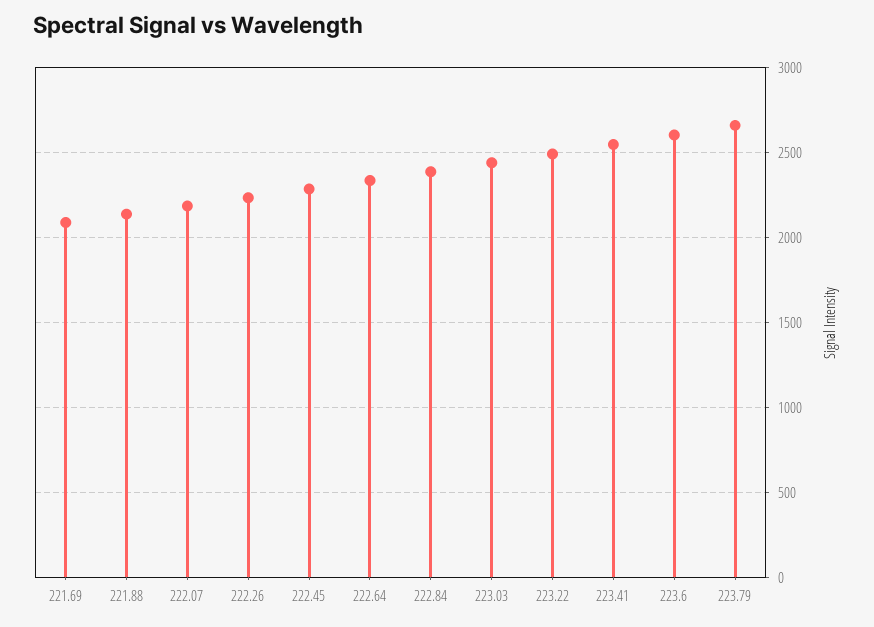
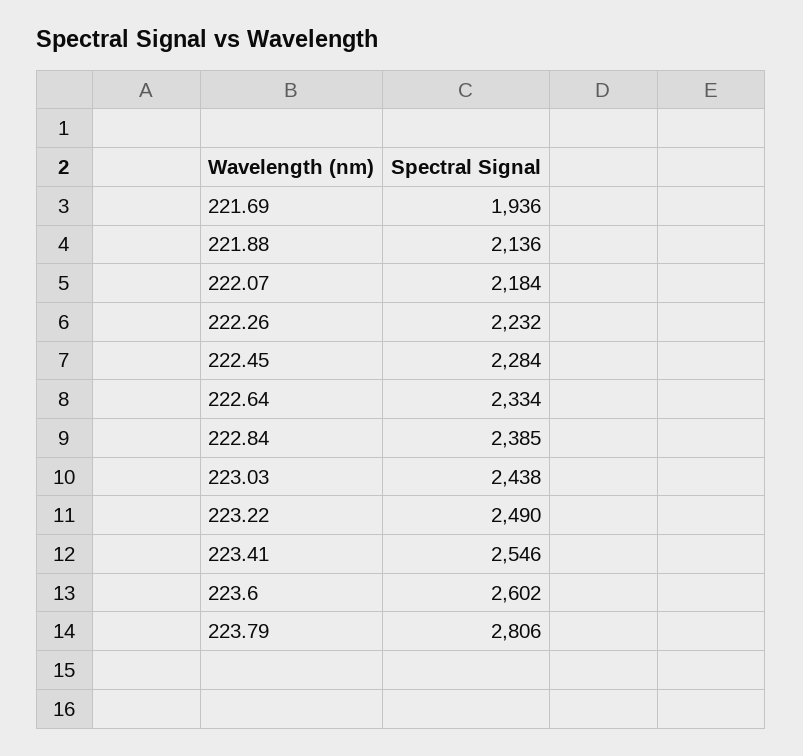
221.69: 2100 -> 1936
223.79: 2650 -> 2806

